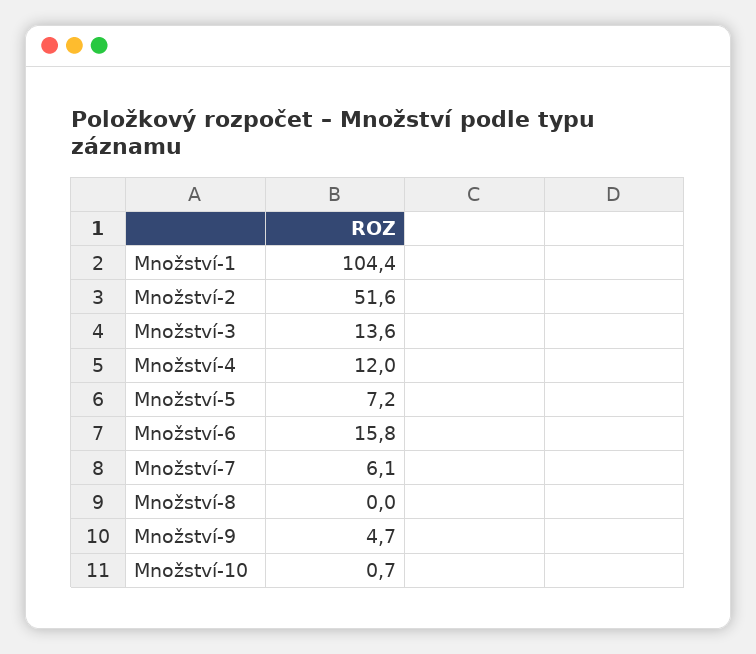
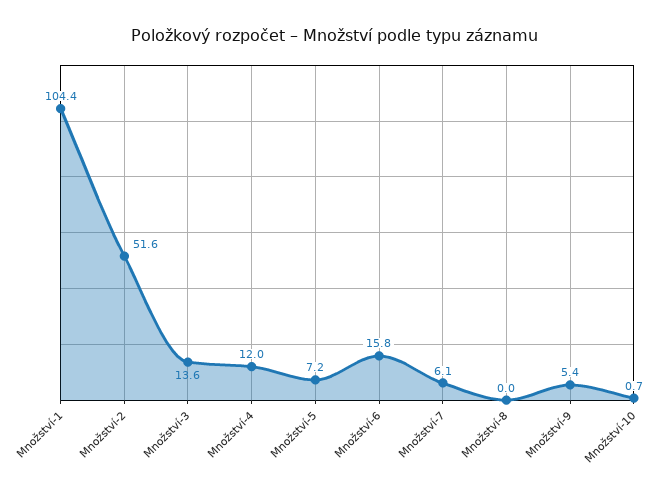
Množství-9: 4.7 -> 5.4

